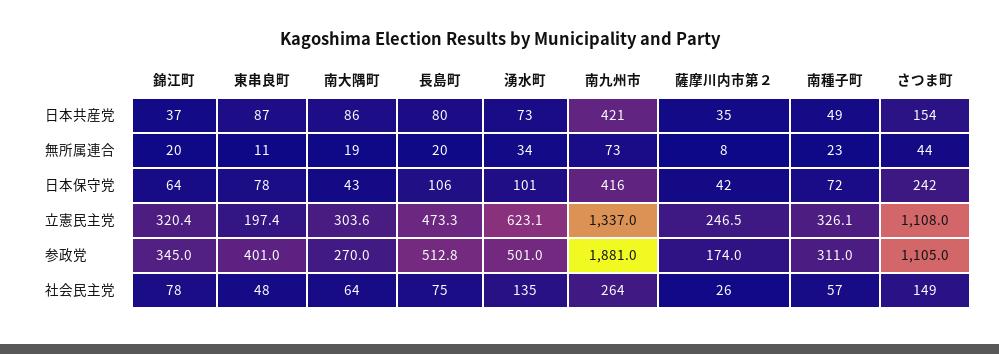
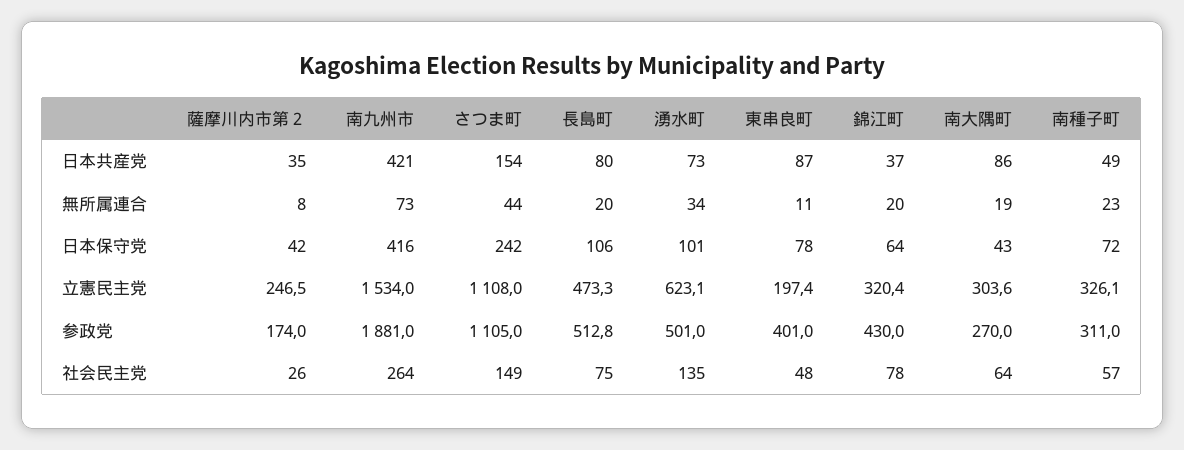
南九州市, 立憲民主党: 1337 -> 1534
錦江町, 参政党: 345 -> 430

